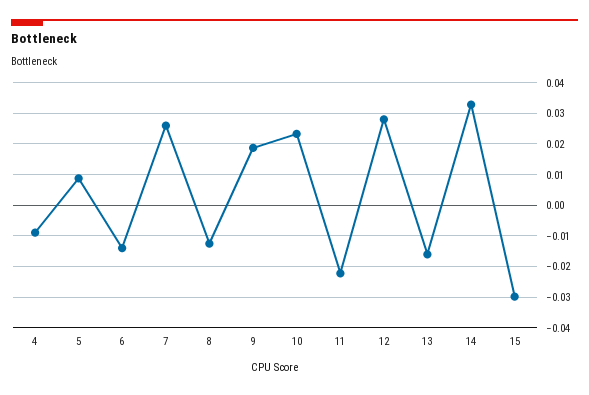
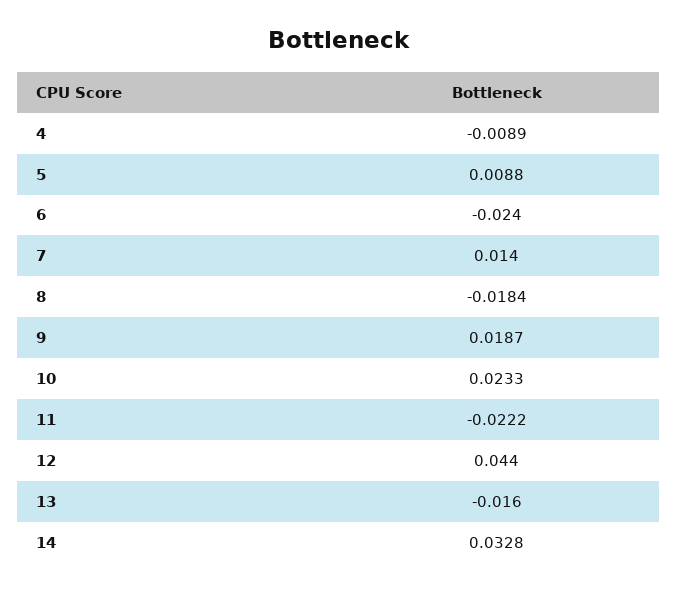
6: -0.014 -> -0.024
7: 0.026 -> 0.014
8: -0.012 -> -0.0184
12: 0.028 -> 0.044
15: -0.03 -> none

